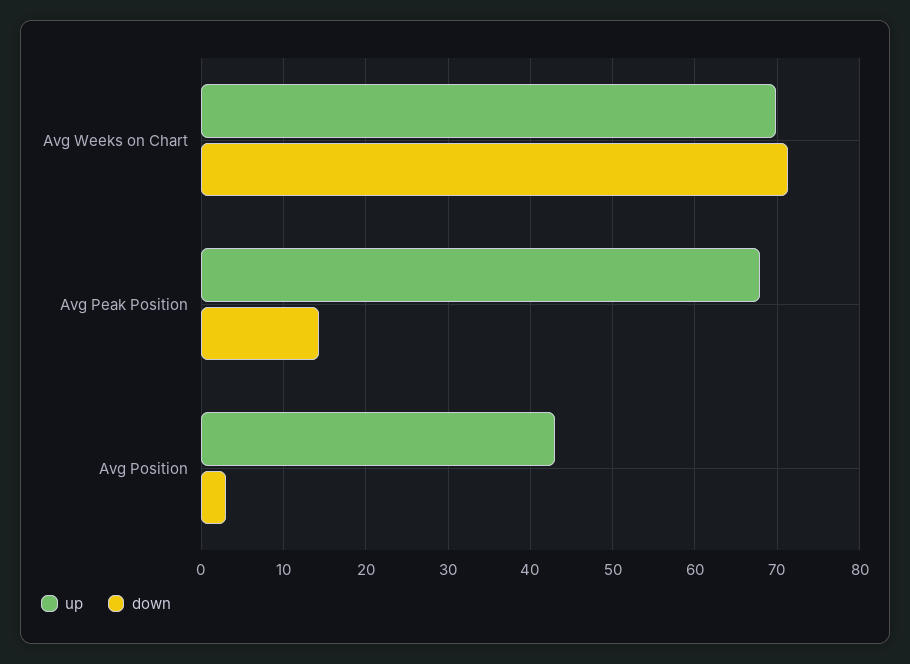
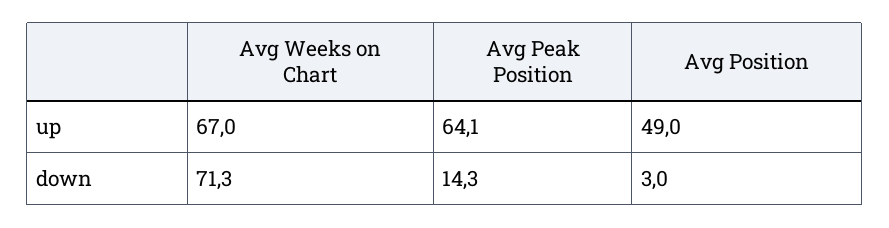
up, Avg Weeks on Chart: 70 -> 67
up, Avg Peak Position: 68 -> 64.1
up, Avg Position: 43 -> 49

